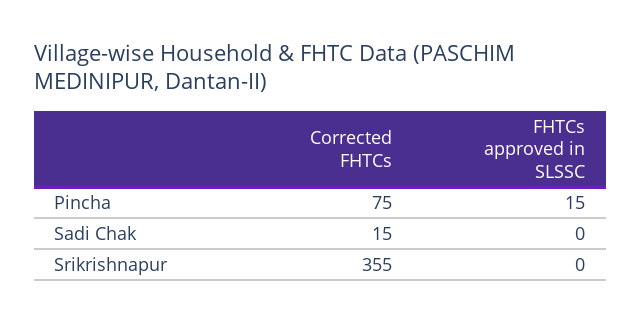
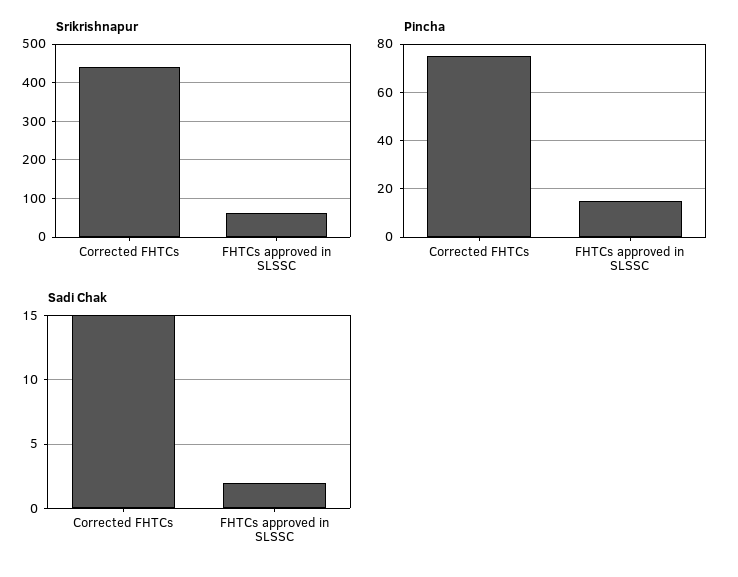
Sadi Chak, FHTCs approved in SLSSC: 0 -> 2
Srikrishnapur, Corrected FHTCs: 355 -> 440
Srikrishnapur, FHTCs approved in SLSSC: 0 -> 60

